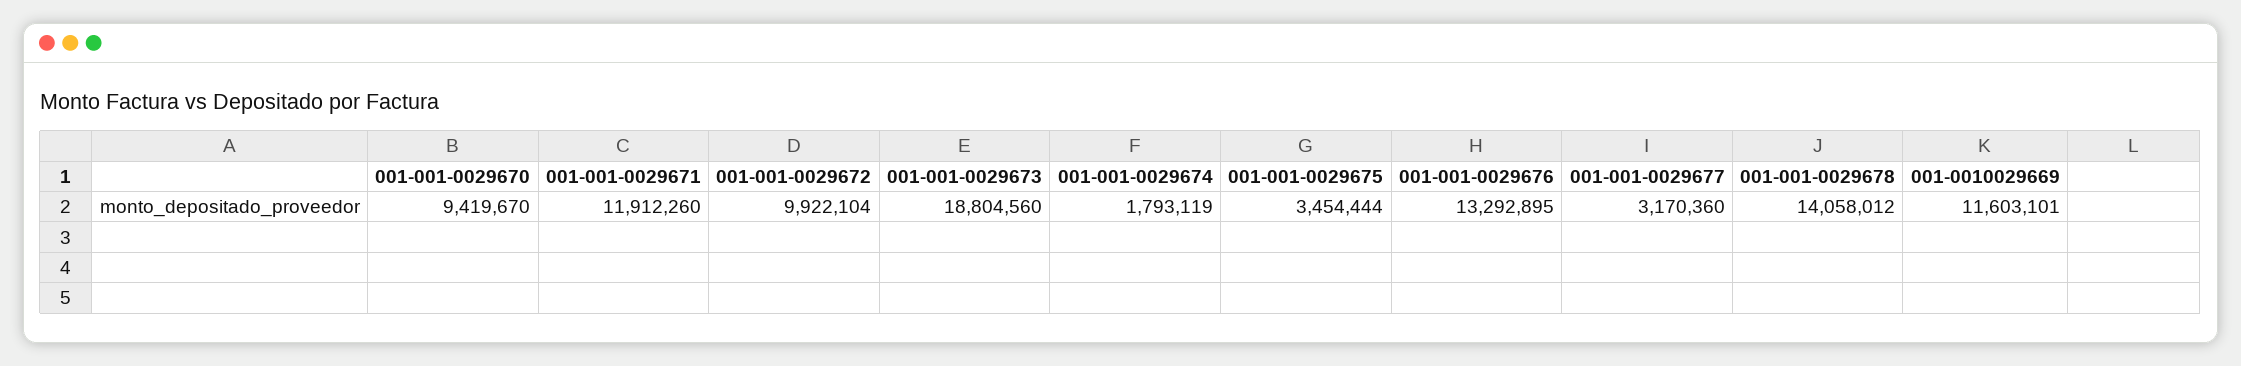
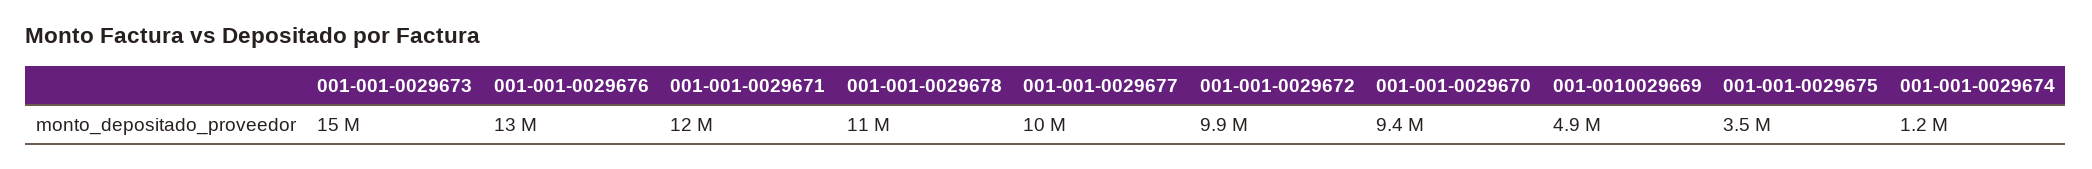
001-001-0029673: 18804560 -> 15000000
001-001-0029674: 1793119 -> 1200000
001-001-0029677: 3170360 -> 10000000
001-001-0029678: 14058012 -> 11000000
001-0010029669: 11603101 -> 4900000

